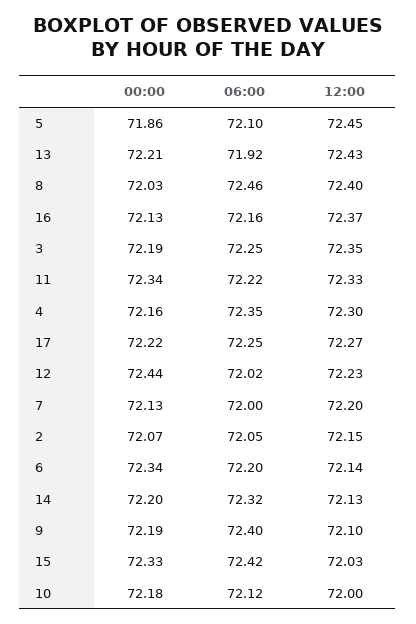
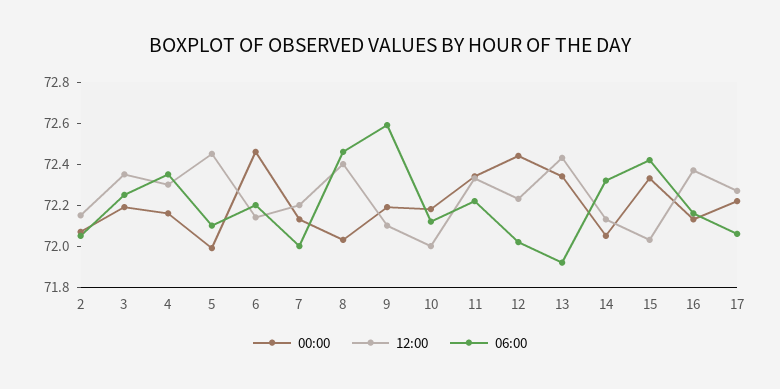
00:00, 5: 71.86 -> 72
00:00, 13: 72.21 -> 72.35
06:00, 17: 72.25 -> 72.05
00:00, 6: 72.34 -> 72.45
00:00, 14: 72.2 -> 72.05
06:00, 9: 72.4 -> 72.6

